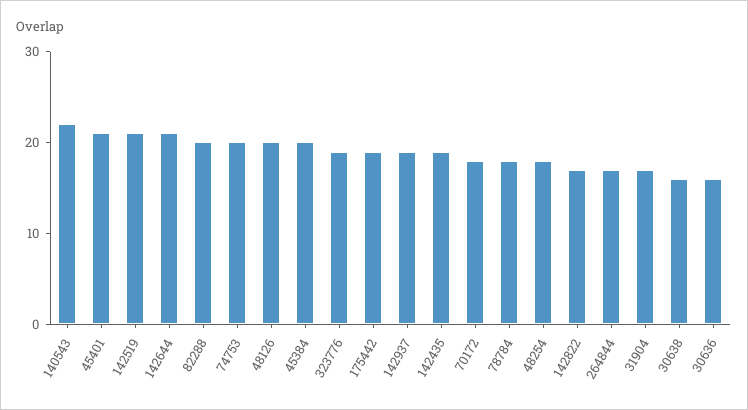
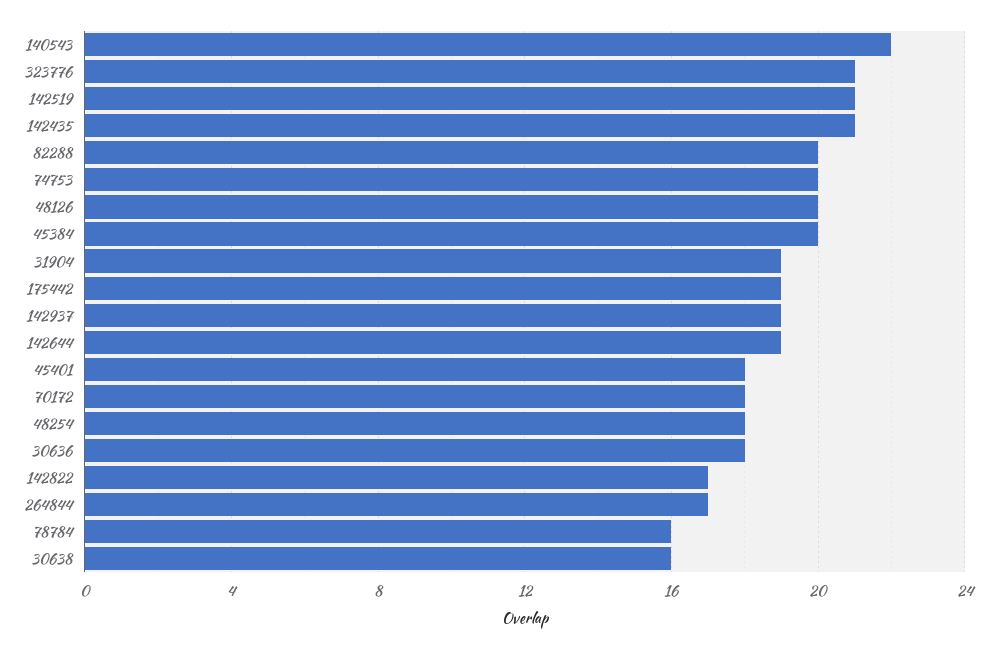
45401: 21 -> 18
142644: 21 -> 19
323776: 19 -> 21
142435: 19 -> 21
78784: 18 -> 16
31904: 17 -> 19
30636: 16 -> 18

